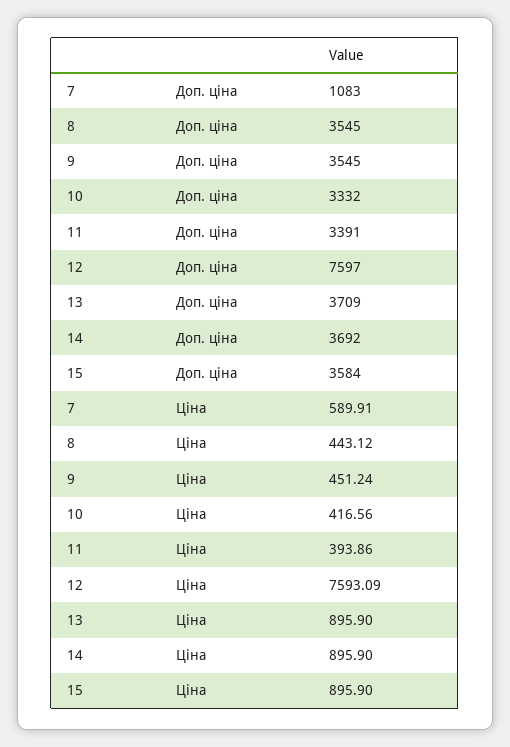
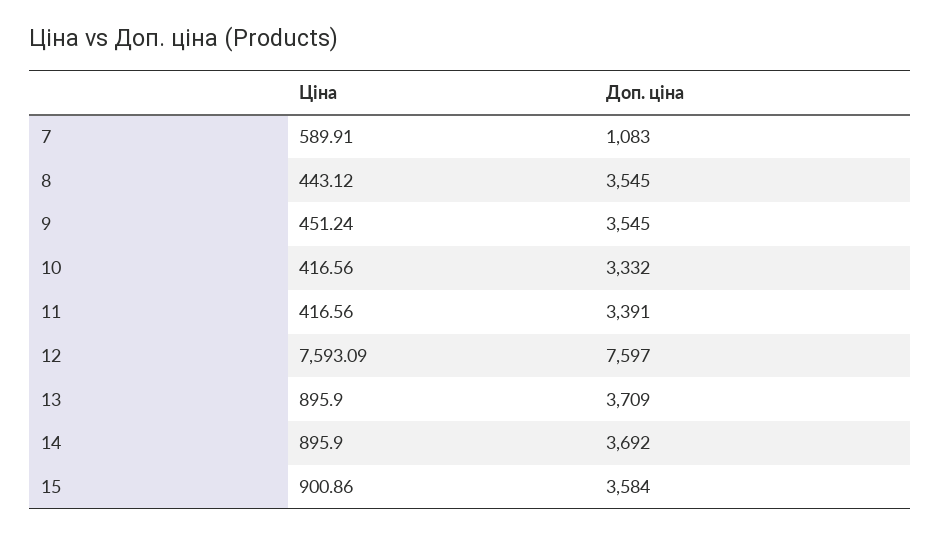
11, Ціна: 393.86 -> 416.56
15, Ціна: 895.9 -> 900.86

